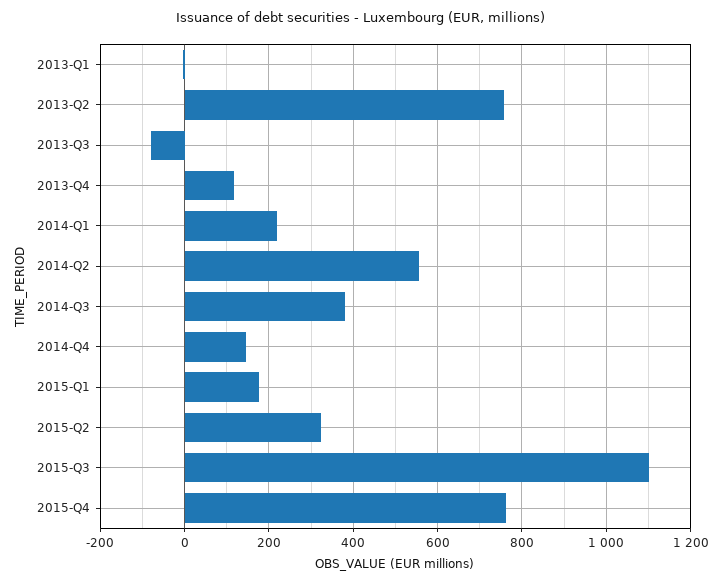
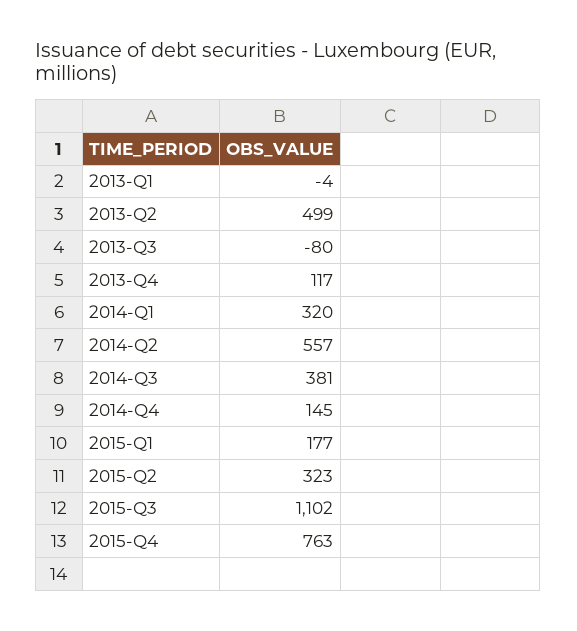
2013-Q2: 760 -> 499
2014-Q1: 220 -> 320

